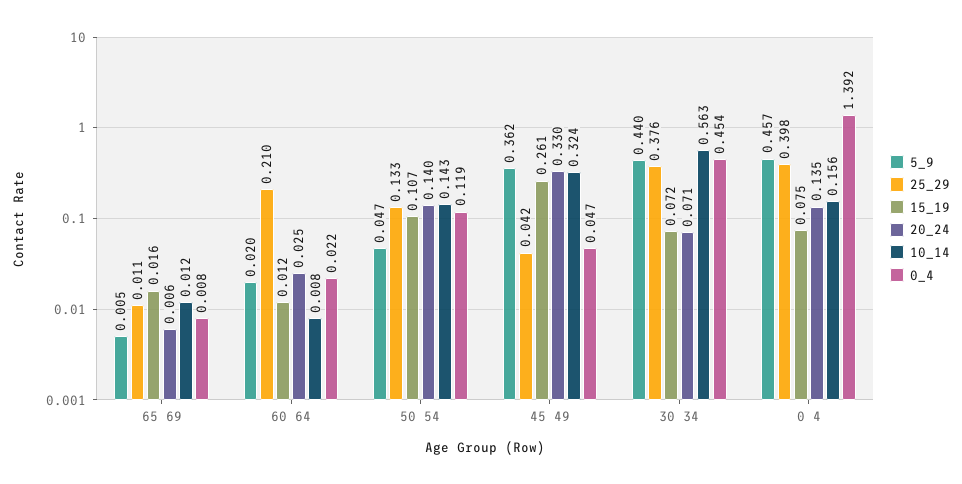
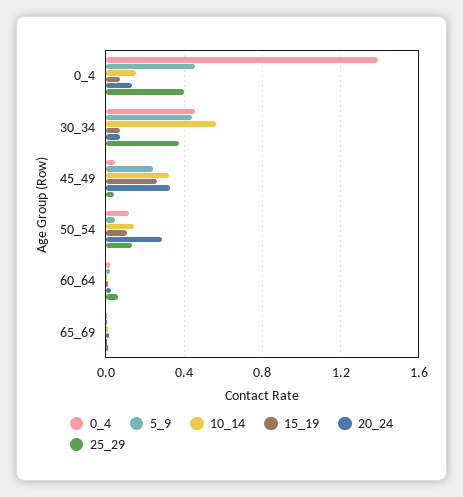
25_29, 60 64: 0.21 -> 0.05
20_24, 50 54: 0.14 -> 0.3
5_9, 45 49: 0.362 -> 0.25

